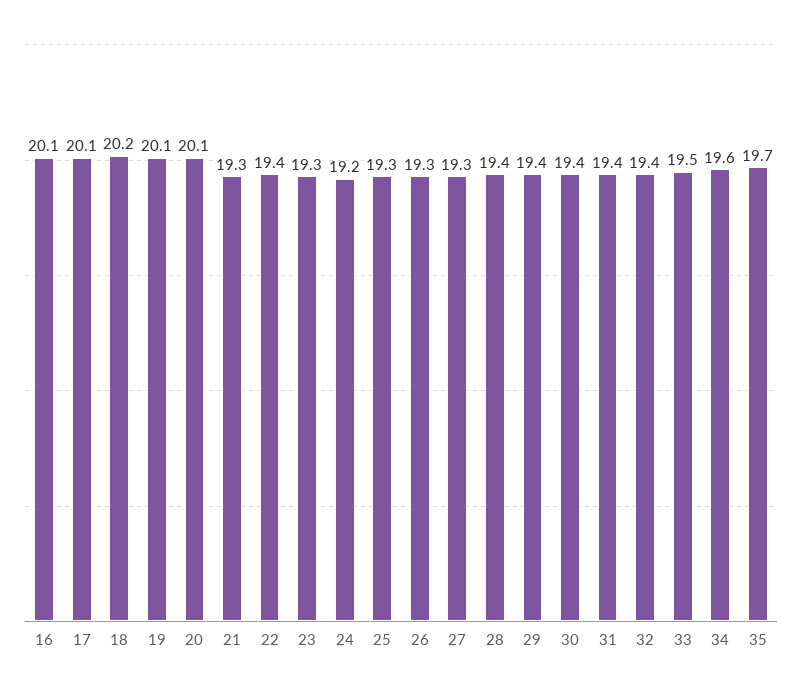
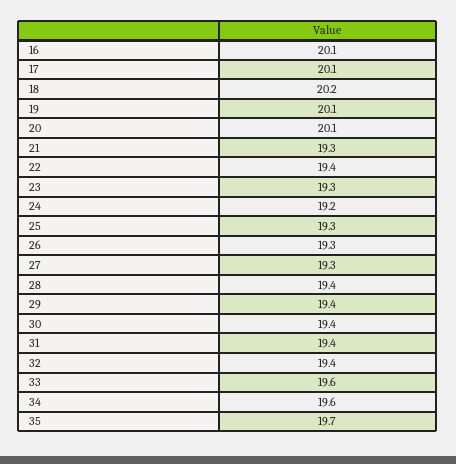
33: 19.5 -> 19.6

